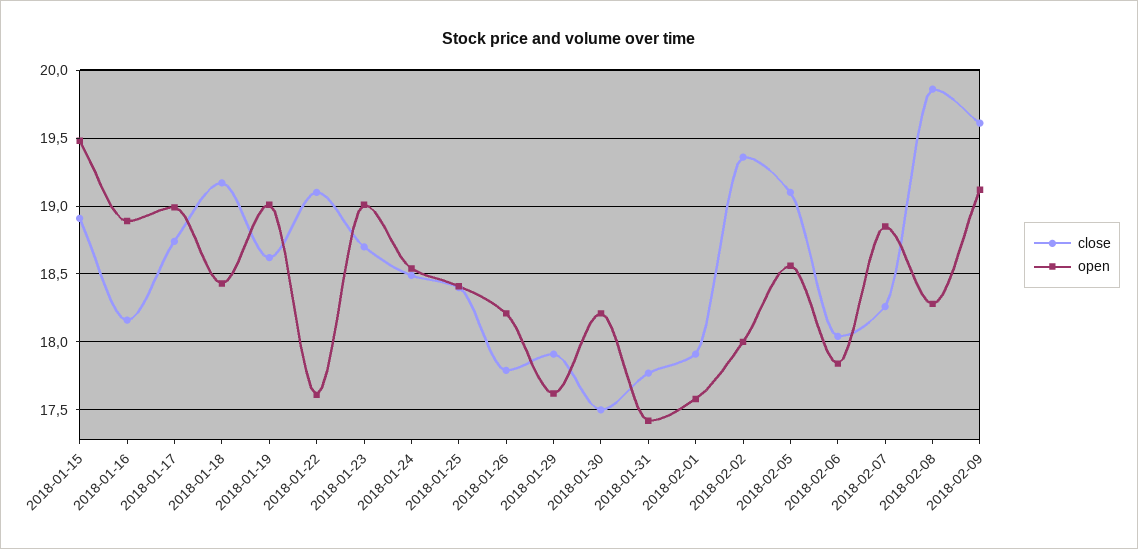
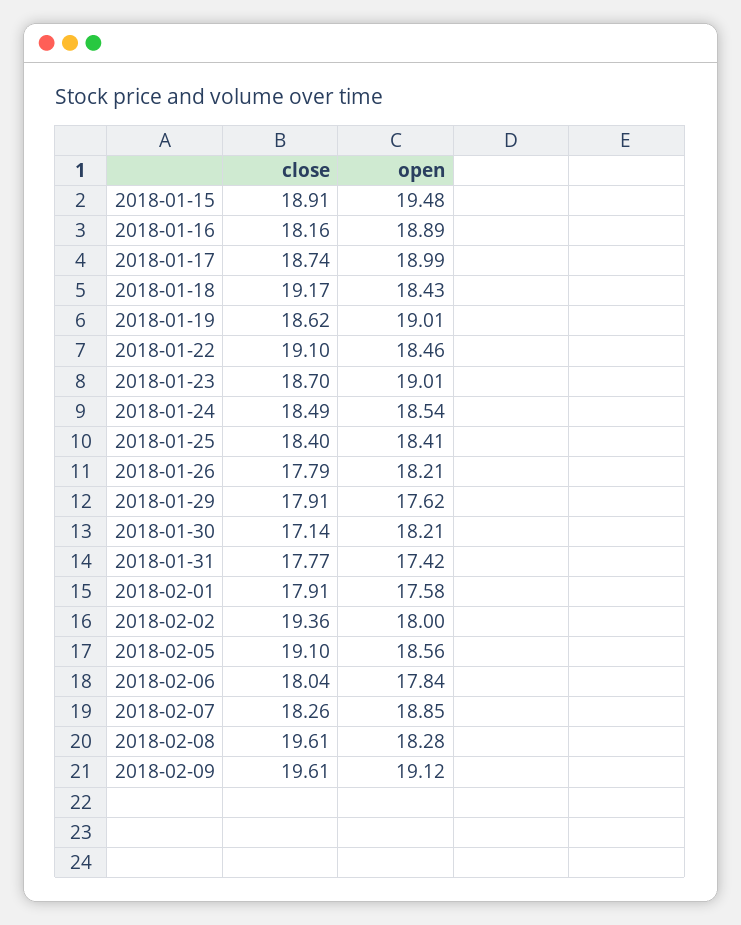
open, 2018-01-22: 17.6 -> 18.46
close, 2018-01-30: 17.5 -> 17.14
close, 2018-02-08: 19.85 -> 19.61

